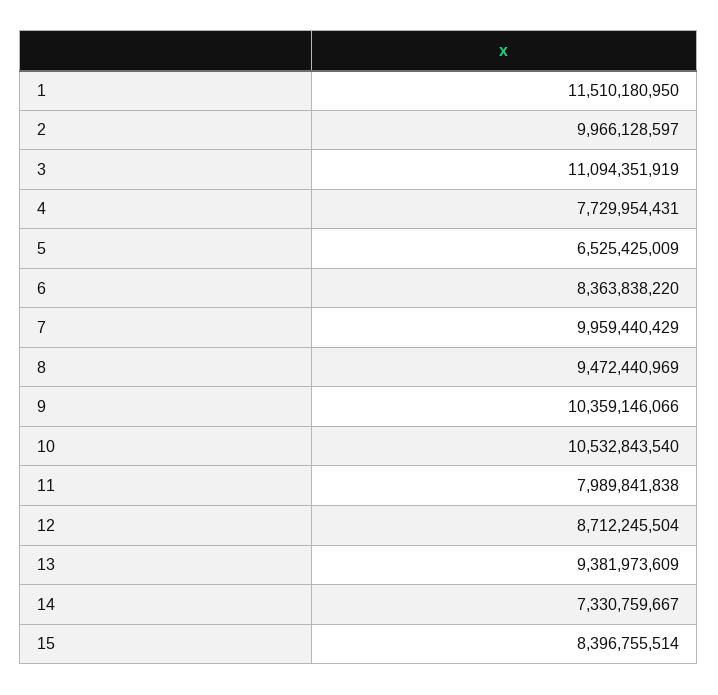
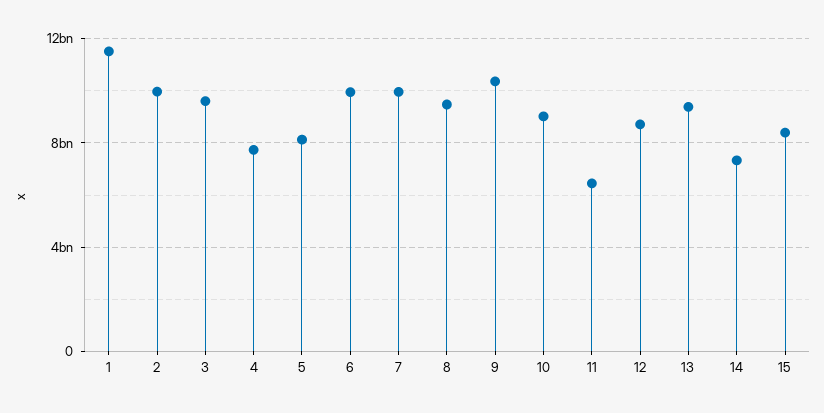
3: 11094351919 -> 9500000000
5: 6525425009 -> 8000000000
6: 8363838220 -> 10000000000
10: 10532843540 -> 9000000000
11: 7989841838 -> 6500000000

